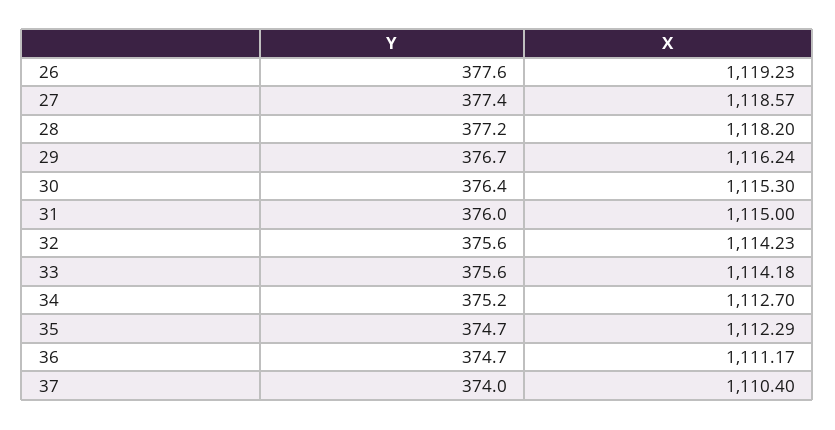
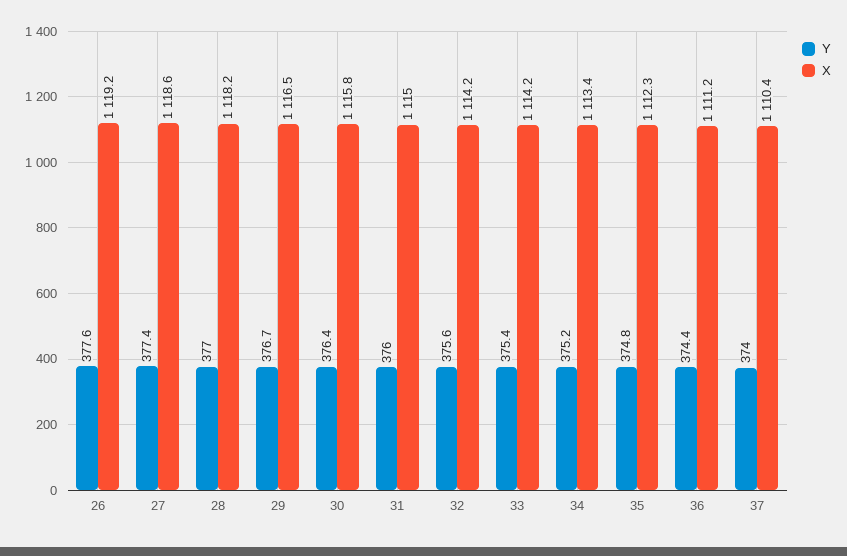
Y, 28: 377.2 -> 377
X, 29: 1116.24 -> 1116.5
X, 30: 1115.3 -> 1115.8
Y, 33: 375.6 -> 375.4
X, 34: 1112.7 -> 1113.4
Y, 35: 374.7 -> 374.8
Y, 36: 374.7 -> 374.4

